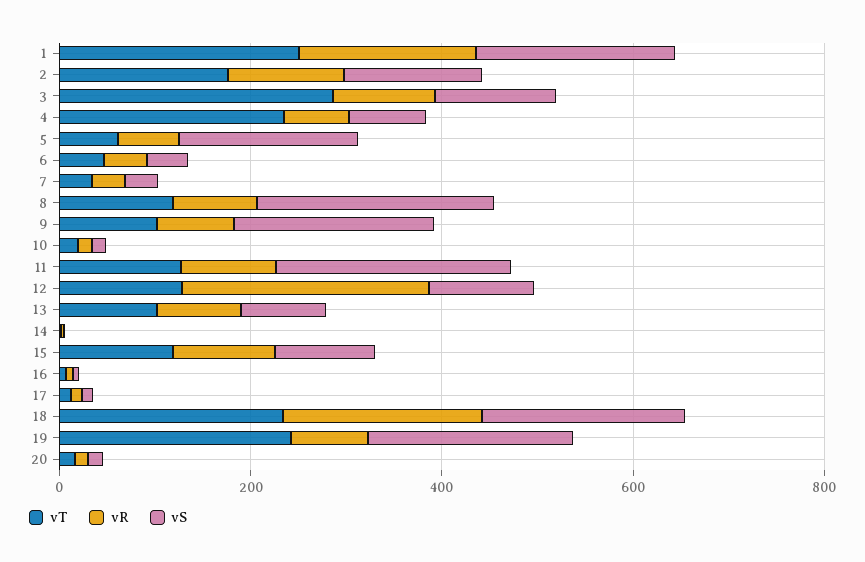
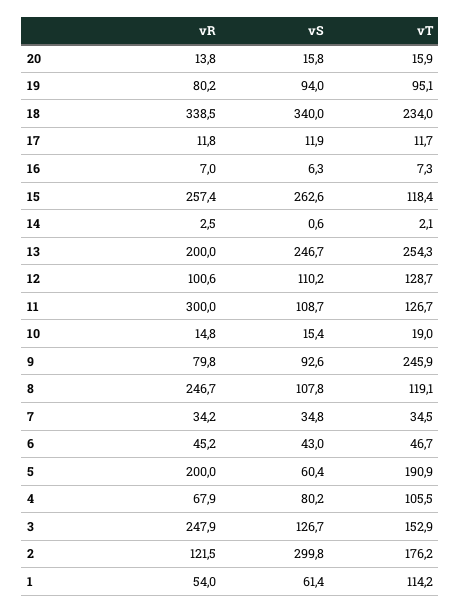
vT, 1: 250 -> 114.2
vR, 1: 200 -> 54
vS, 1: 200 -> 61.4
vS, 2: 150 -> 299.8
vT, 3: 300 -> 152.9
vR, 3: 100 -> 247.9
vT, 4: 250 -> 105.5
vT, 5: 50 -> 190.9
vR, 5: 50 -> 200
vS, 5: 200 -> 60.4
vR, 8: 100 -> 246.7
vS, 8: 250 -> 107.8
vT, 9: 100 -> 245.9
vS, 9: 200 -> 92.6
vR, 11: 100 -> 300
vS, 11: 250 -> 108.7
vR, 12: 250 -> 100.6
vT, 13: 100 -> 254.3
vR, 13: 100 -> 200
vS, 13: 100 -> 246.7
vR, 15: 100 -> 257.4
vS, 15: 100 -> 262.6
vR, 18: 200 -> 338.5
vS, 18: 200 -> 340
vT, 19: 250 -> 95.1
vS, 19: 200 -> 94

